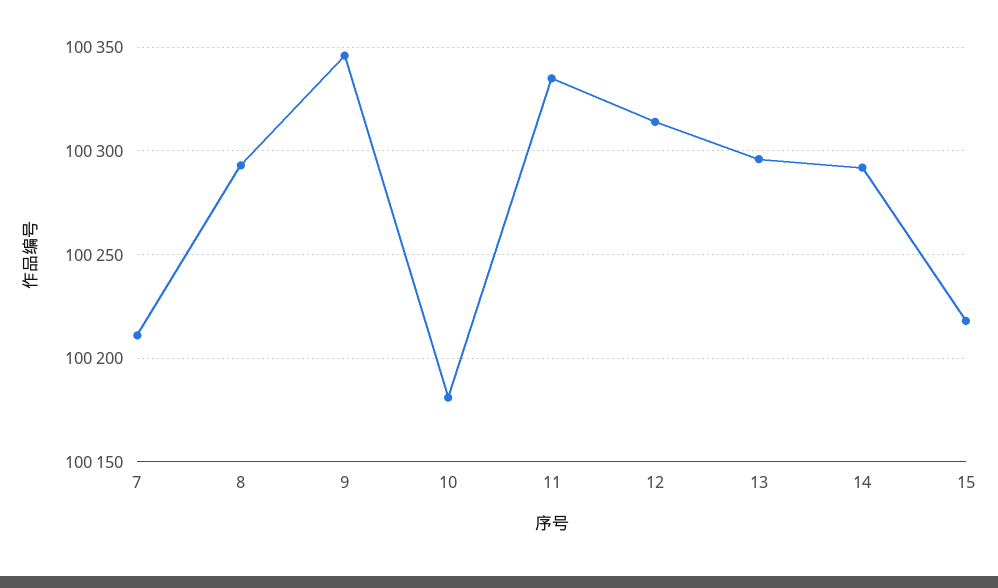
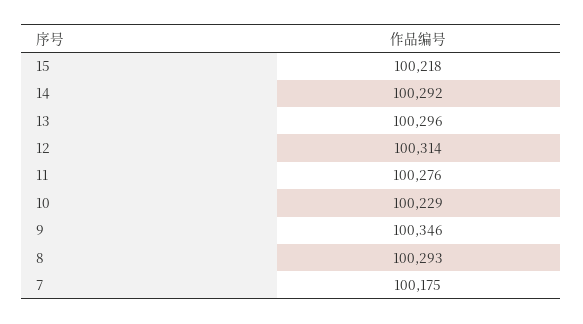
7: 100210 -> 100175
10: 100180 -> 100229
11: 100335 -> 100276

